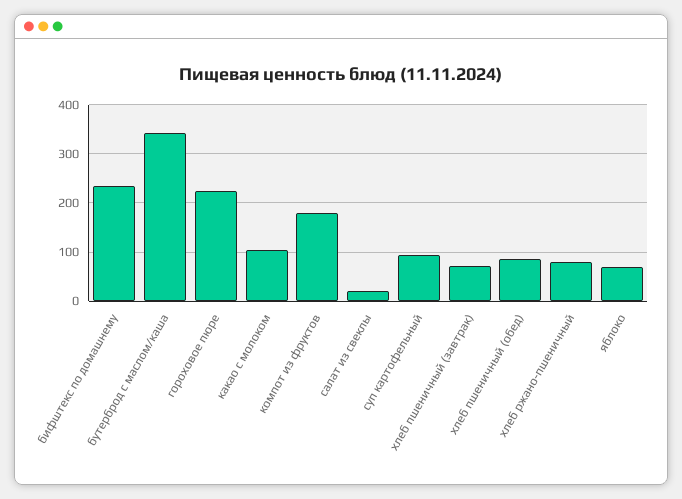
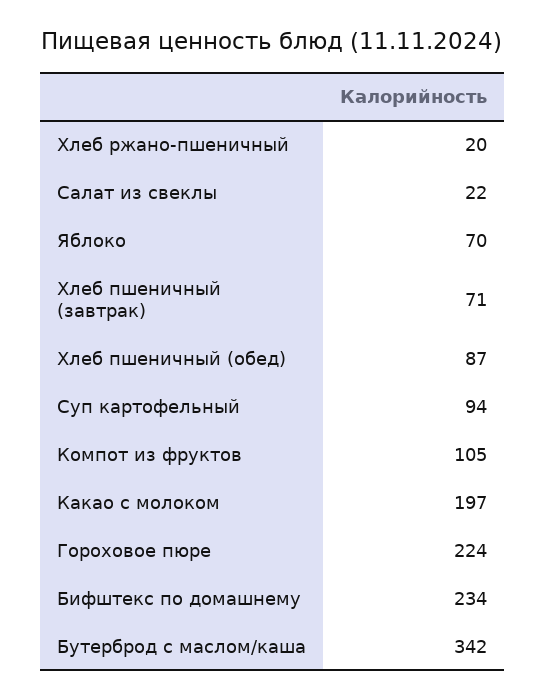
какао с молоком: 100 -> 197
компот из фруктов: 180 -> 105
хлеб ржано-пшеничный: 80 -> 20

